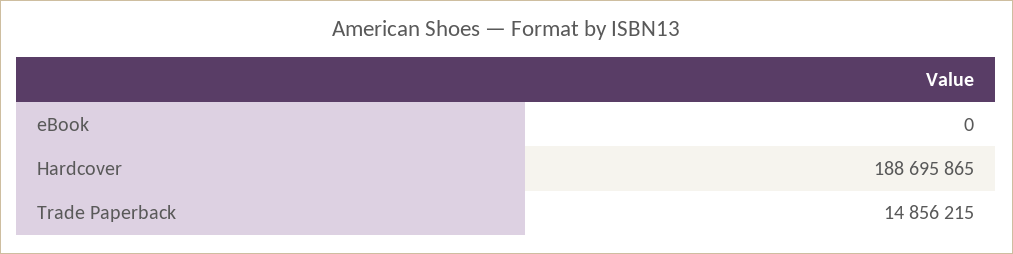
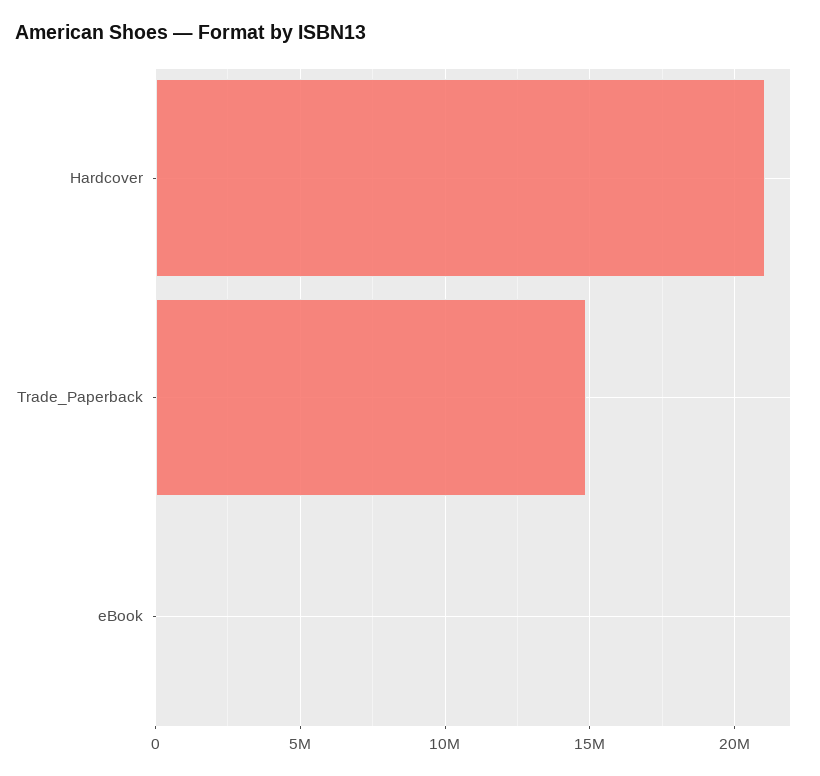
Hardcover: 188695865 -> 21000000

